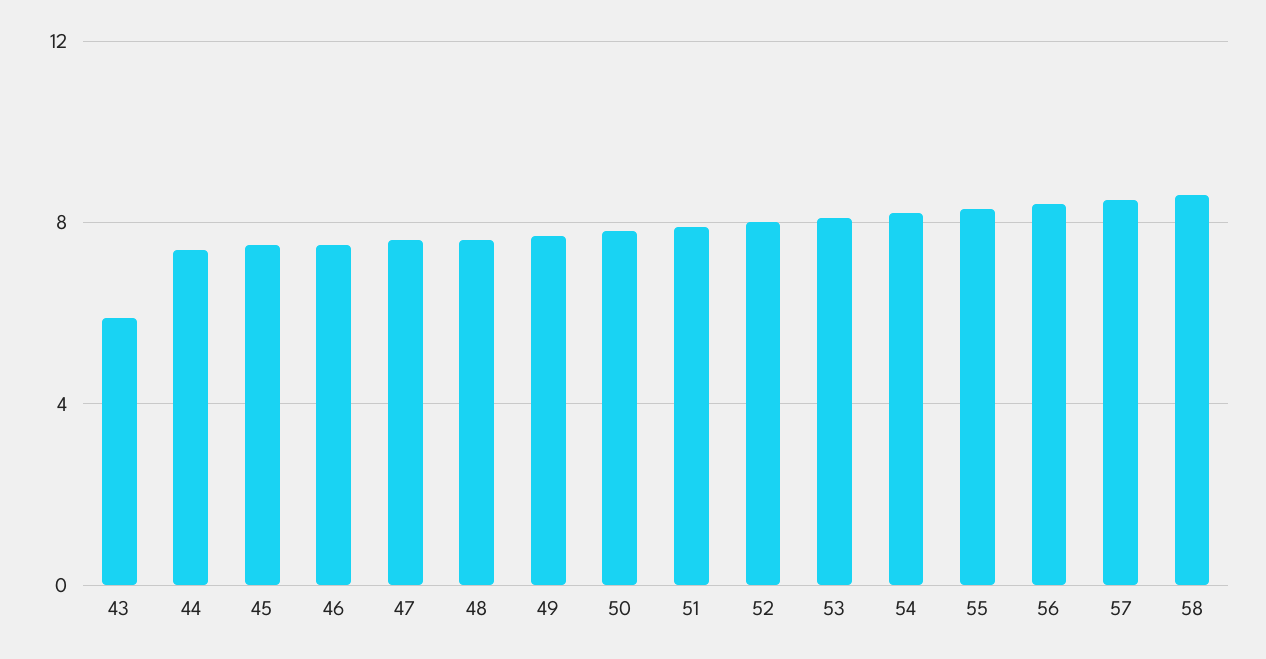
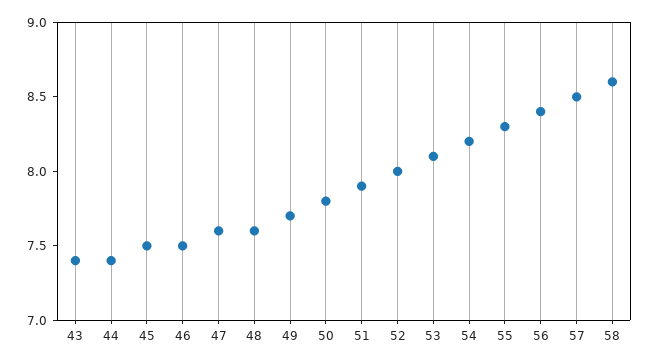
43: 6 -> 7.4

